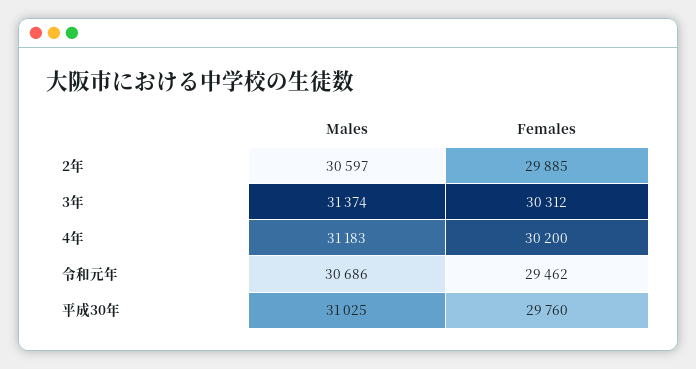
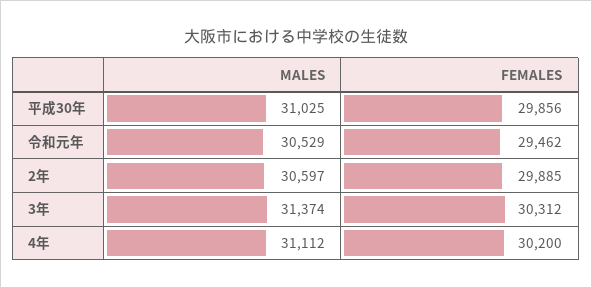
Males, 4年: 31183 -> 31112
Males, 令和元年: 30686 -> 30529
Females, 平成30年: 29760 -> 29856

